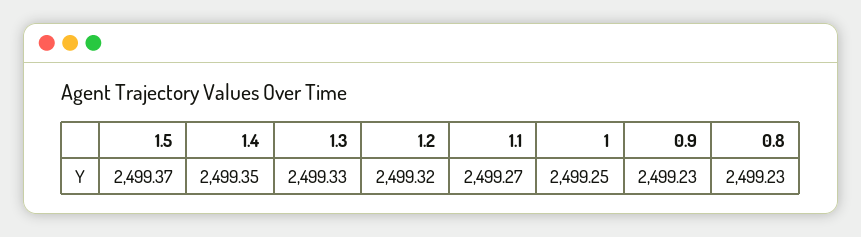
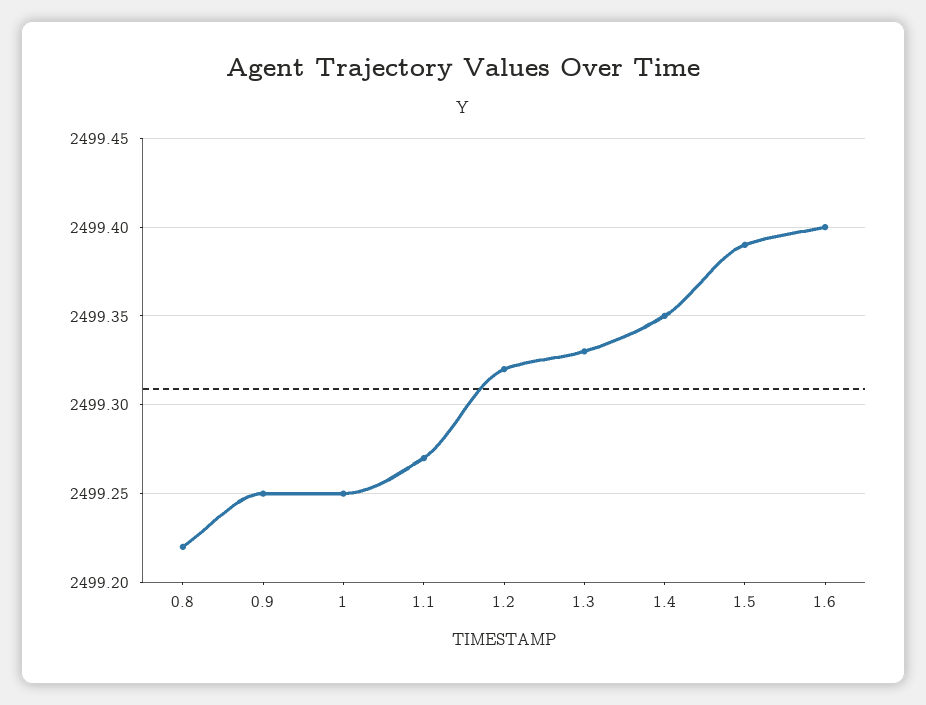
1.5: 2499.37 -> 2499.39
0.9: 2499.23 -> 2499.25
0.8: 2499.23 -> 2499.22
1.6: none -> 2499.4

